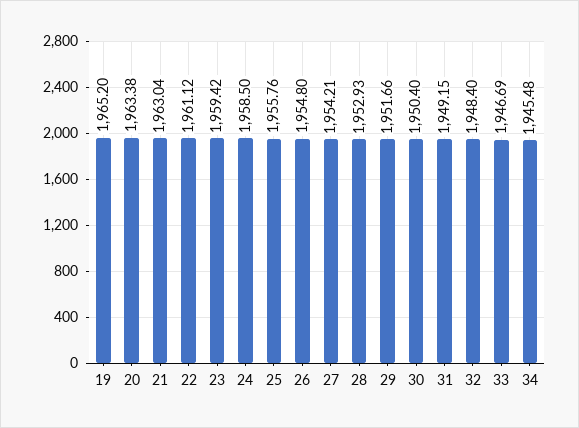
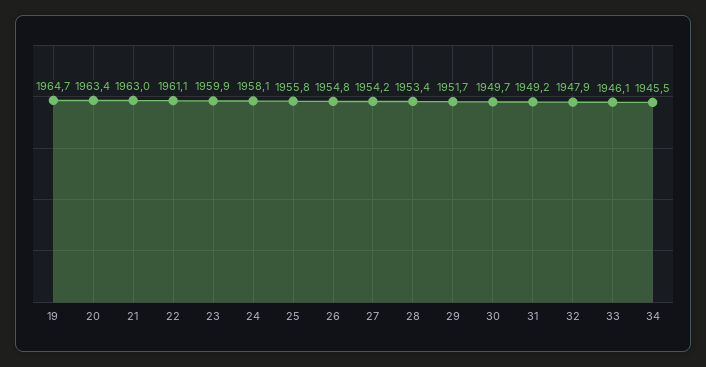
19: 1965.2 -> 1964.7
23: 1959.42 -> 1959.9
24: 1958.5 -> 1958.1
28: 1952.93 -> 1953.4
30: 1950.4 -> 1949.7
32: 1948.4 -> 1947.9
33: 1946.69 -> 1946.1

